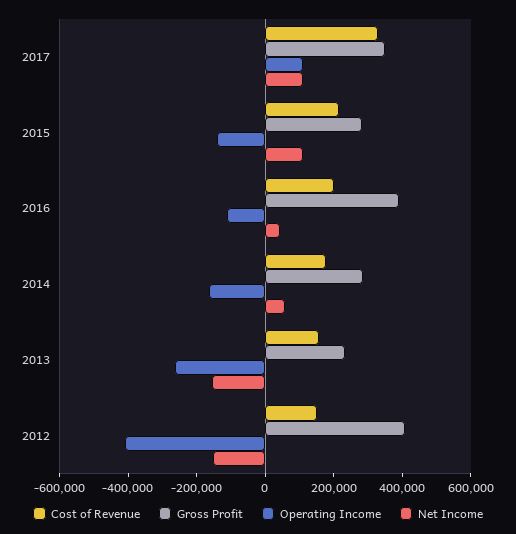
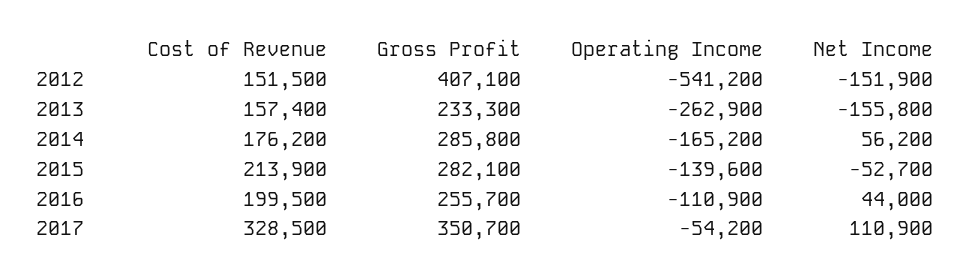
Operating Income, 2017: 100000 -> -54200
Net Income, 2015: 100000 -> -52700
Gross Profit, 2016: 400000 -> 255700
Operating Income, 2012: -400000 -> -541200

